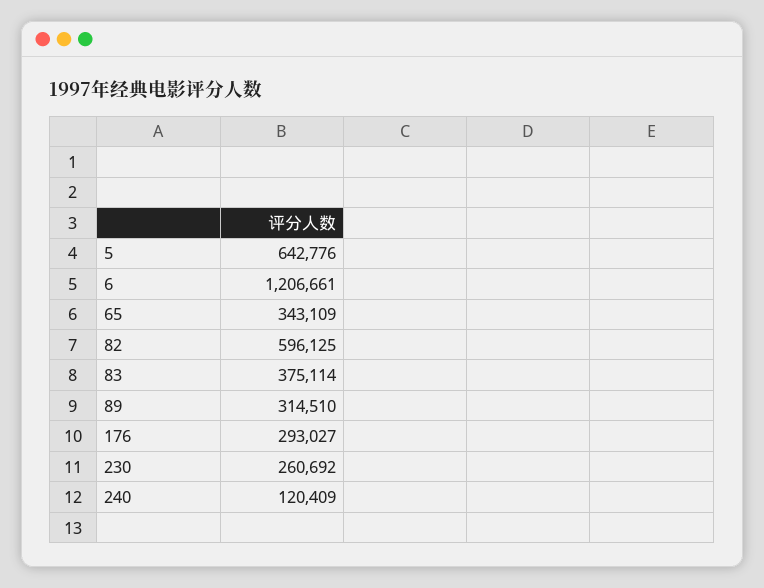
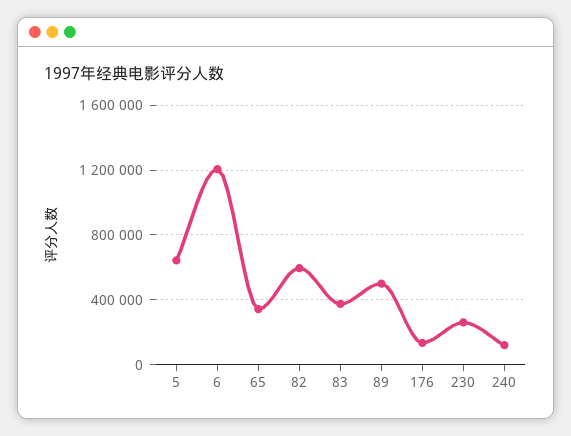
89: 314510 -> 500000
176: 293027 -> 150000

